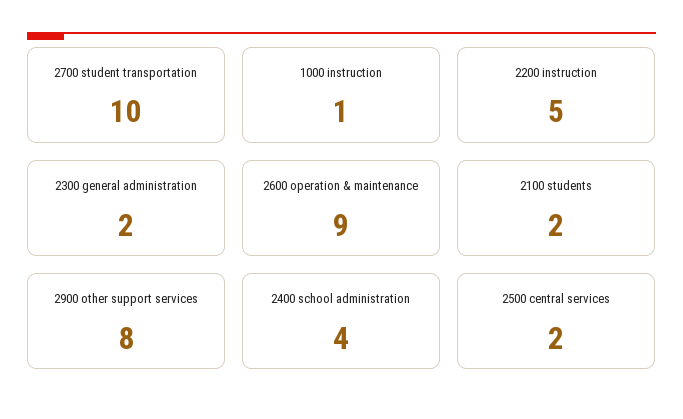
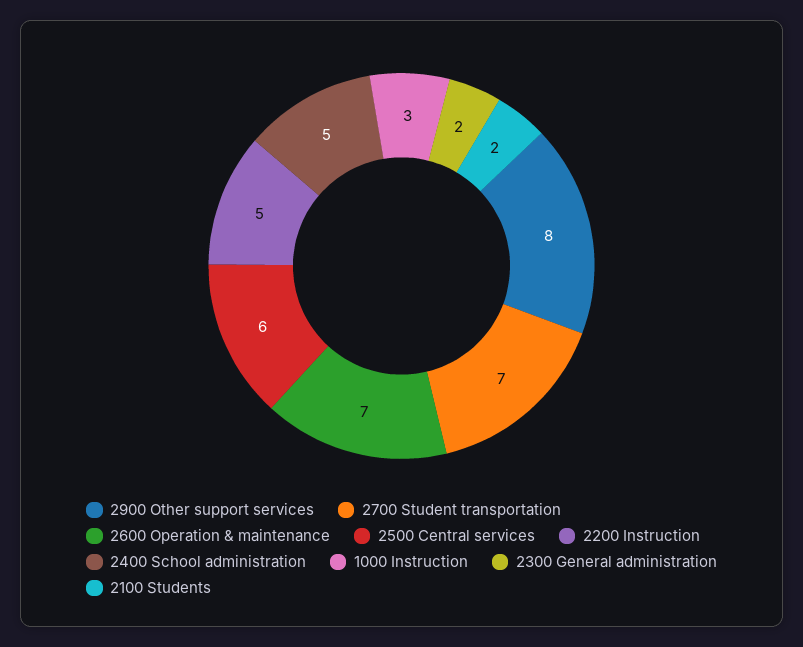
2700 student transportation: 10 -> 7
1000 instruction: 1 -> 3
2600 operation & maintenance: 9 -> 7
2400 school administration: 4 -> 5
2500 central services: 2 -> 6

